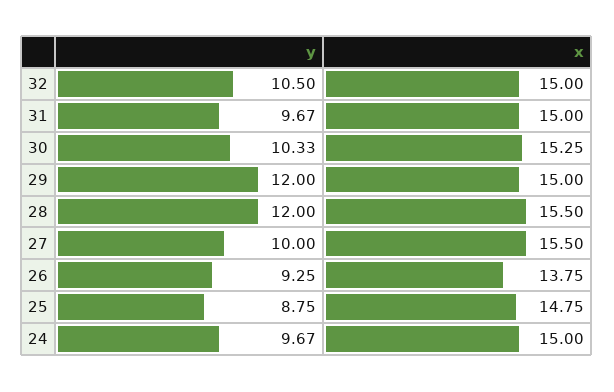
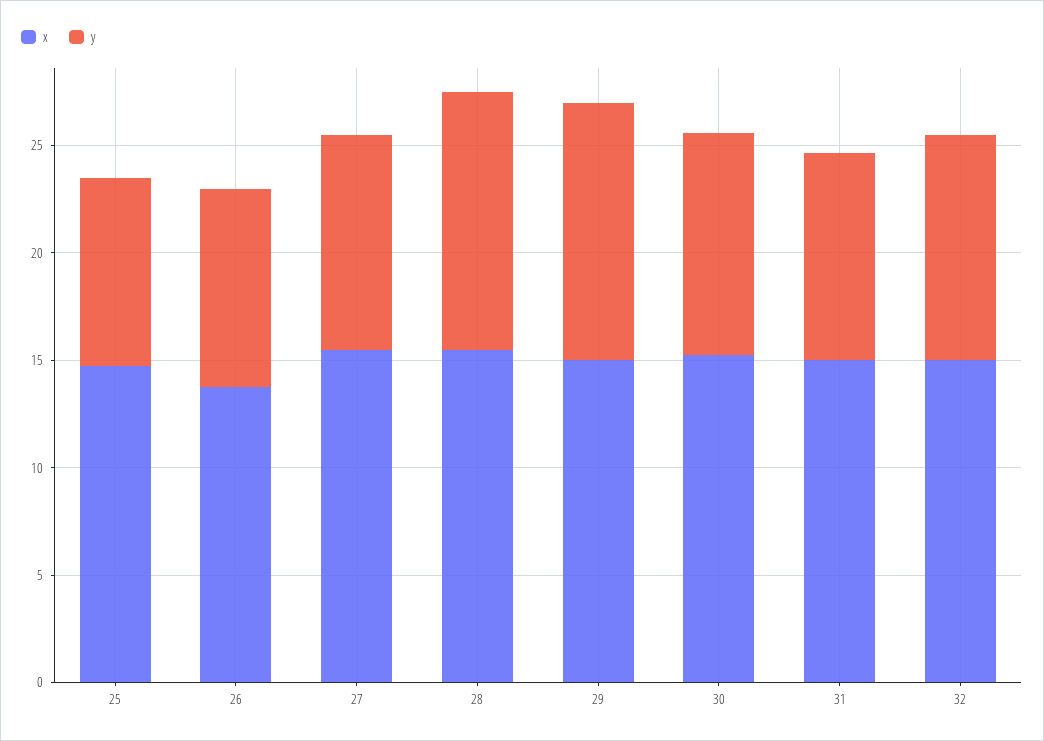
y, 24: 9.67 -> none
x, 24: 15 -> none

